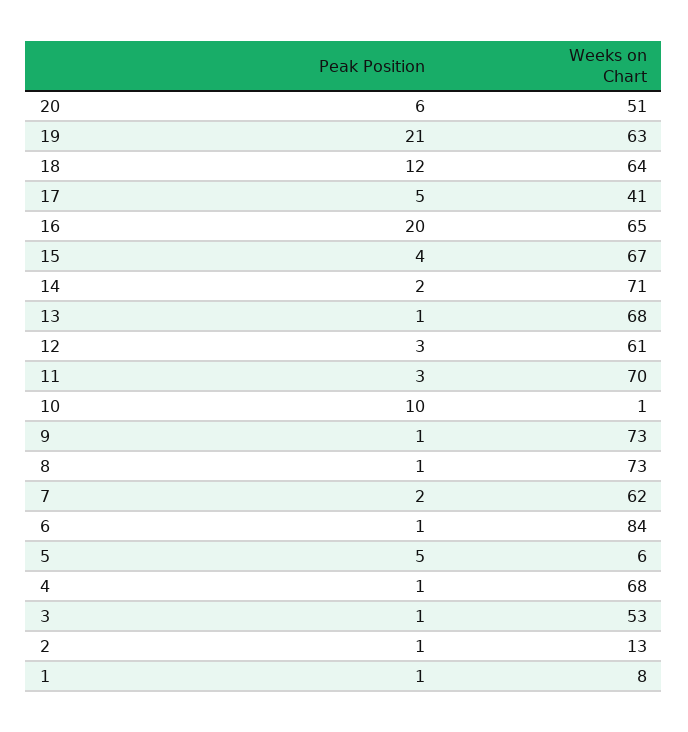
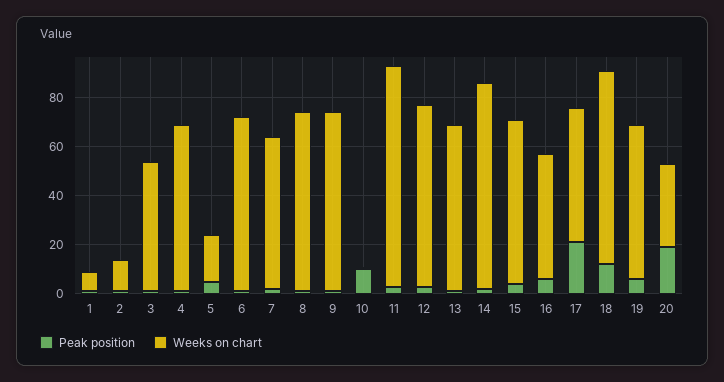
Peak Position, 20: 6 -> 20
Weeks on Chart, 20: 51 -> 35
Peak Position, 19: 21 -> 5
Weeks on Chart, 18: 64 -> 80
Peak Position, 17: 5 -> 20
Weeks on Chart, 17: 41 -> 55
Peak Position, 16: 20 -> 5
Weeks on Chart, 16: 65 -> 50
Weeks on Chart, 14: 71 -> 85
Weeks on Chart, 12: 61 -> 75
Weeks on Chart, 11: 70 -> 90
Weeks on Chart, 6: 84 -> 70
Weeks on Chart, 5: 6 -> 20

